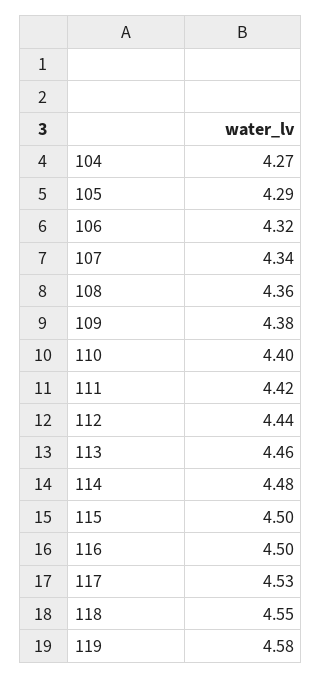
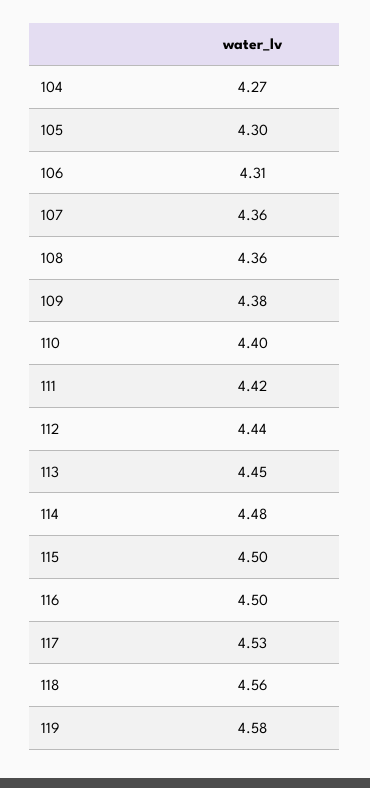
105: 4.29 -> 4.3
106: 4.32 -> 4.31
107: 4.34 -> 4.36
113: 4.46 -> 4.45
118: 4.55 -> 4.56

